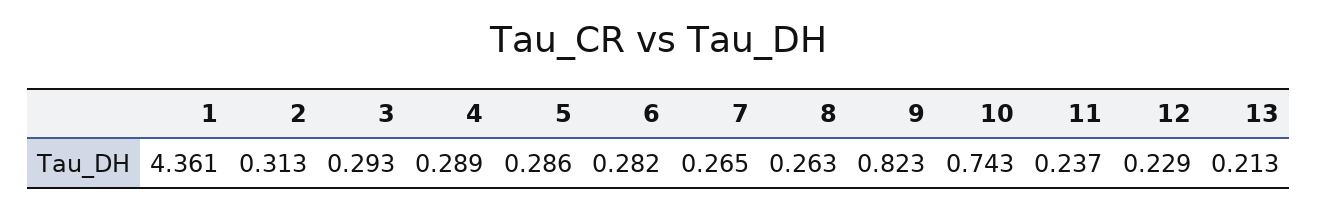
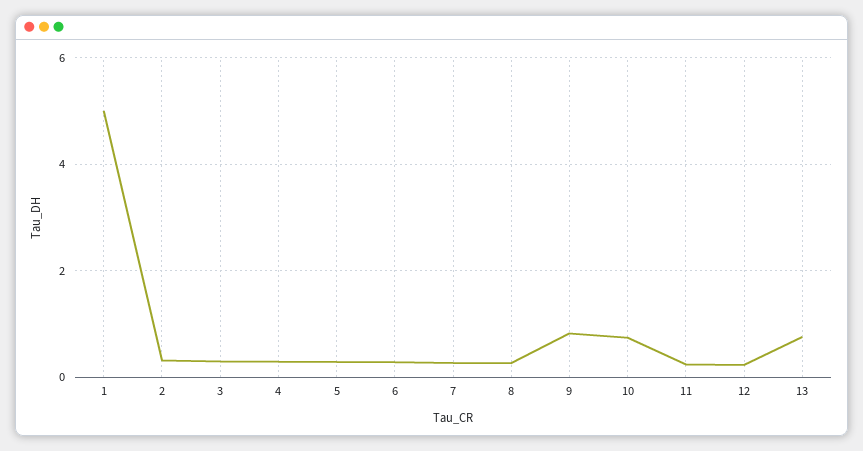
1: 4.361 -> 5
13: 0.213 -> 0.8

